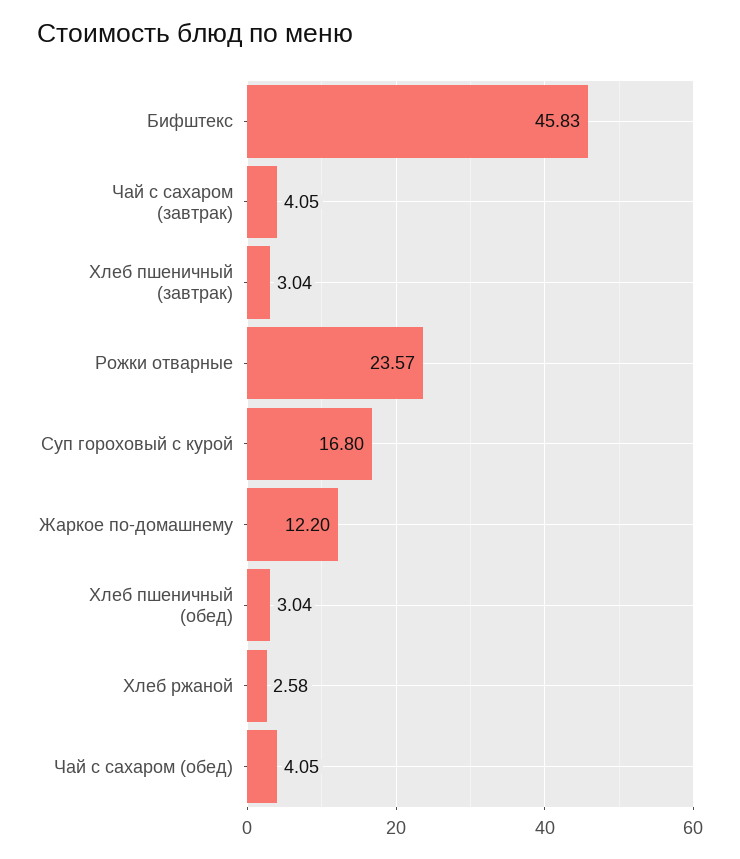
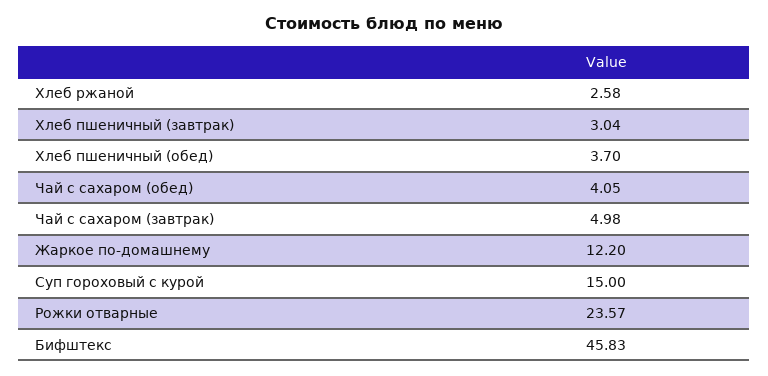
Чай с сахаром (завтрак): 4.05 -> 4.98
Суп гороховый с курой: 16.8 -> 15
Хлеб пшеничный (обед): 3.04 -> 3.7

